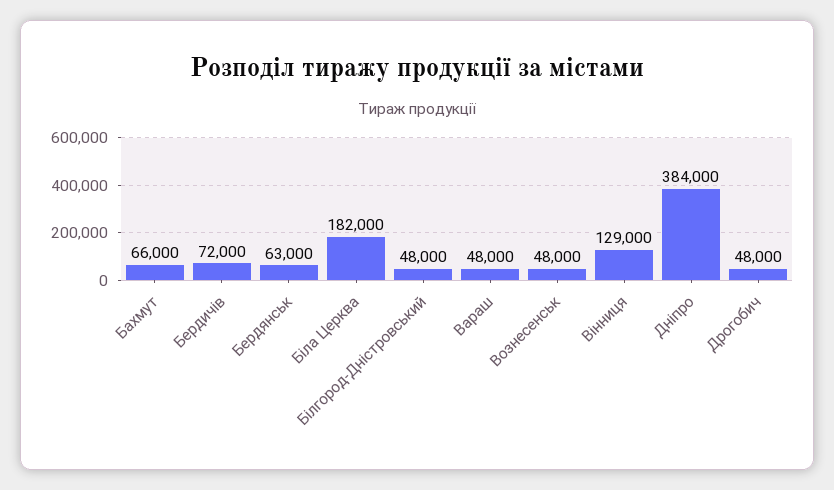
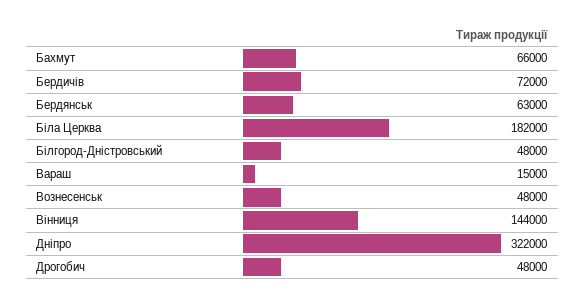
Вараш: 48000 -> 15000
Вінниця: 129000 -> 144000
Дніпро: 384000 -> 322000

